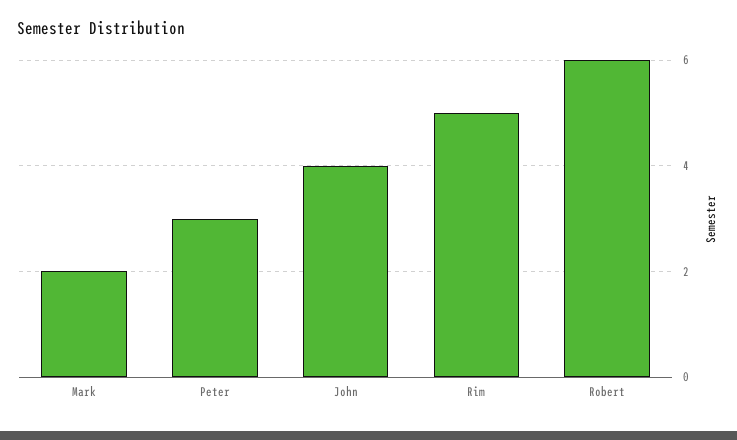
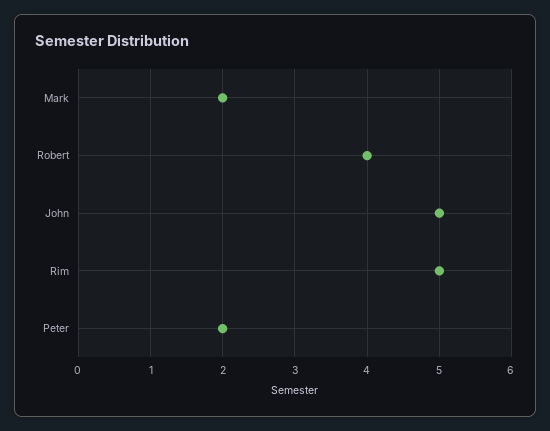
Peter: 3 -> 2
John: 4 -> 5
Robert: 6 -> 4

